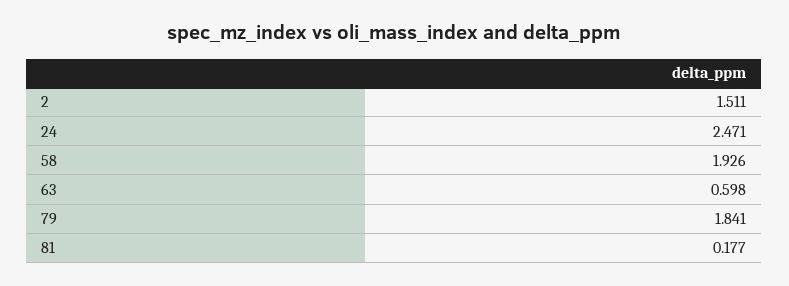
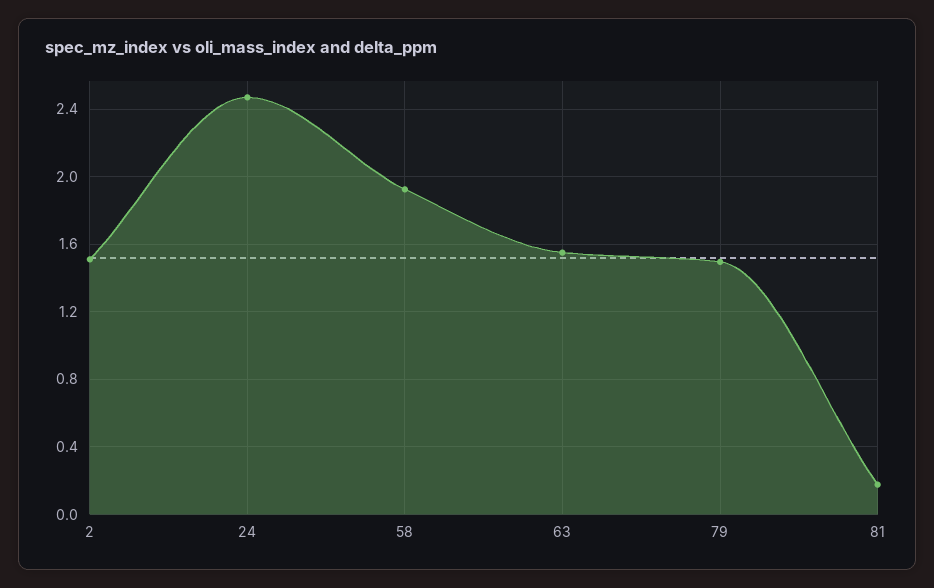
63: 0.598 -> 1.55
79: 1.841 -> 1.5

